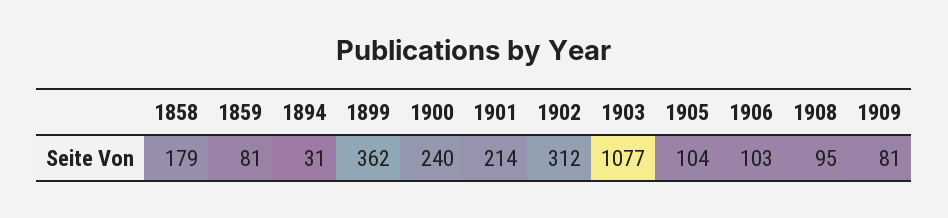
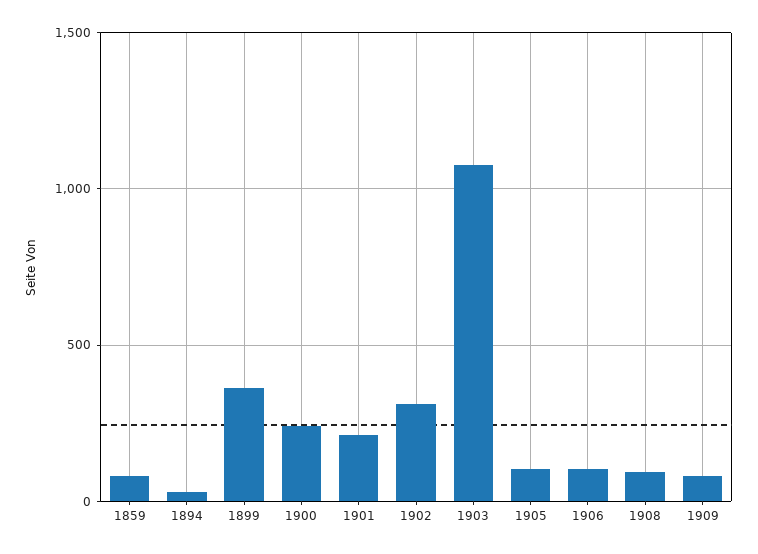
1858: 179 -> none

